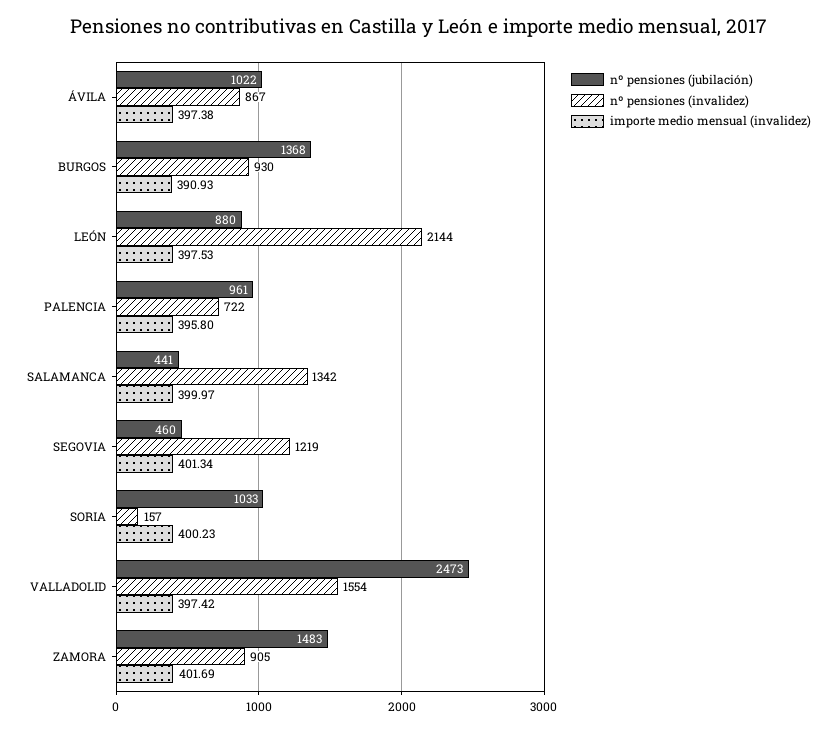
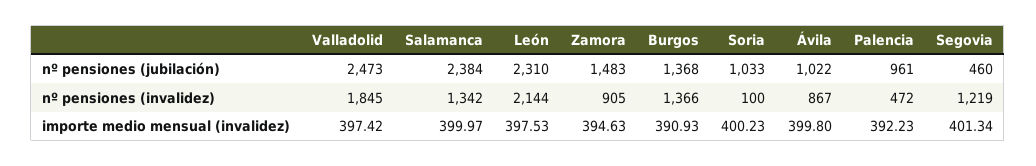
importe medio mensual (invalidez), ÁVILA: 397.38 -> 399.8
nº pensiones (invalidez), BURGOS: 930 -> 1366
nº pensiones (jubilación), LEÓN: 880 -> 2310
nº pensiones (invalidez), PALENCIA: 722 -> 472
importe medio mensual (invalidez), PALENCIA: 395.8 -> 392.23
nº pensiones (jubilación), SALAMANCA: 441 -> 2384
nº pensiones (invalidez), SORIA: 157 -> 100
nº pensiones (invalidez), VALLADOLID: 1554 -> 1845
importe medio mensual (invalidez), ZAMORA: 401.69 -> 394.63

